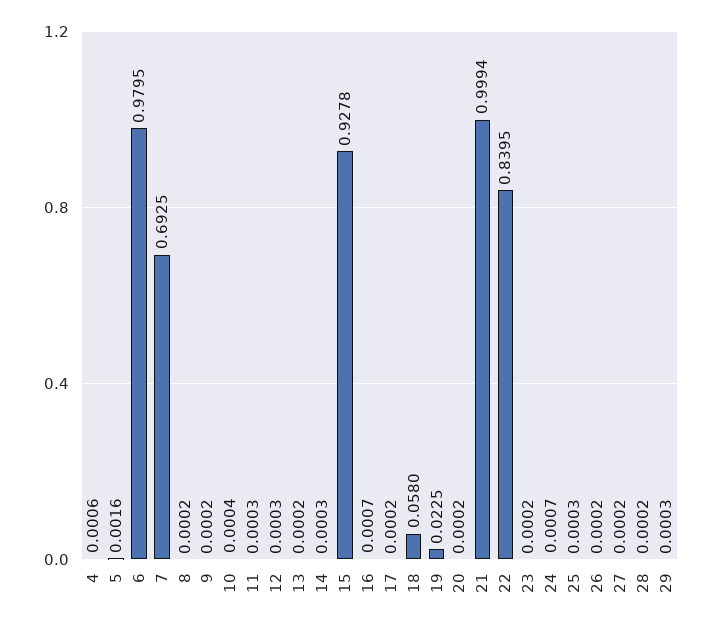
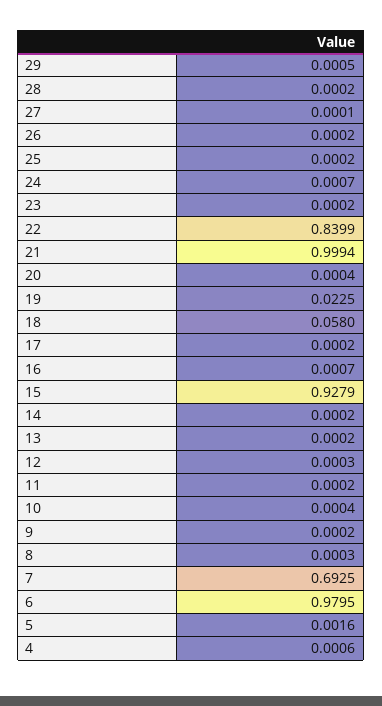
8: 0.0002 -> 0.0003
11: 0.0003 -> 0.0002
14: 0.0003 -> 0.0002
15: 0.9278 -> 0.9279
20: 0.0002 -> 0.0004
22: 0.8395 -> 0.8399
25: 0.0003 -> 0.0002
27: 0.0002 -> 0.0001
29: 0.0003 -> 0.0005

